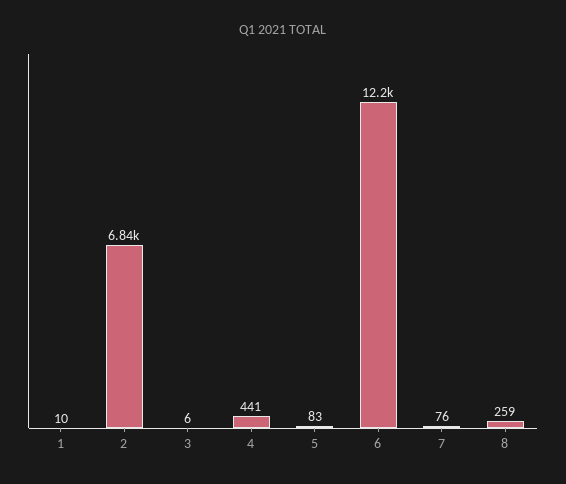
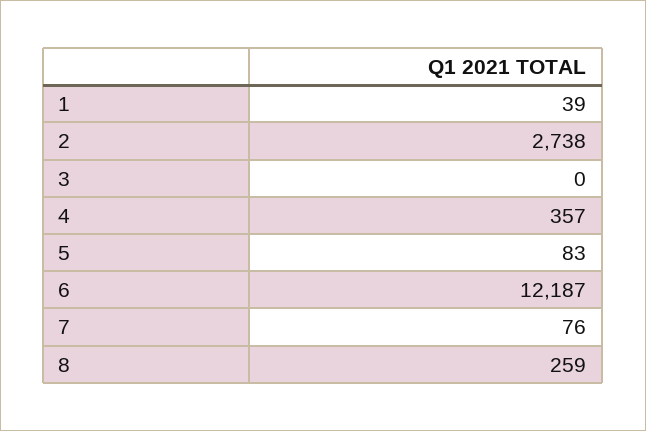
1: 10 -> 39
2: 6840 -> 2738
3: 6 -> 0
4: 441 -> 357

